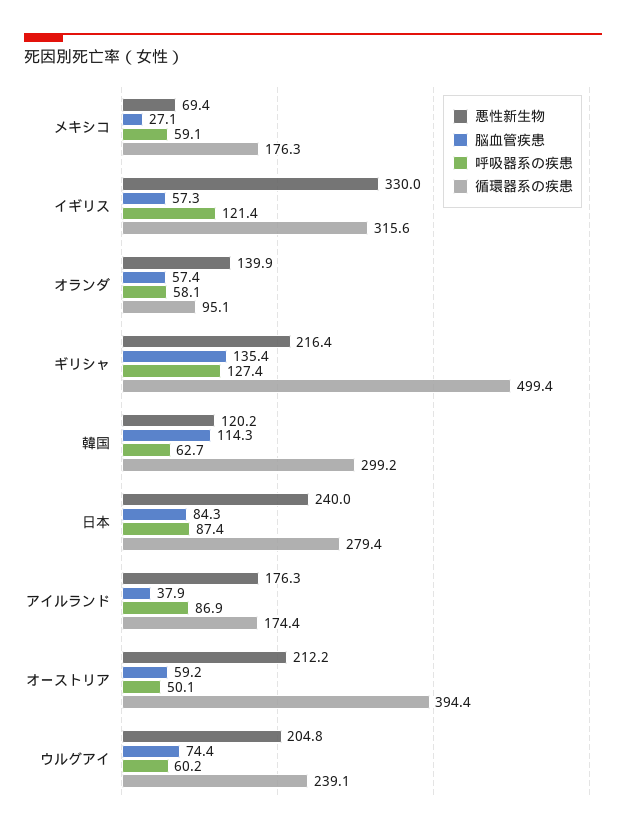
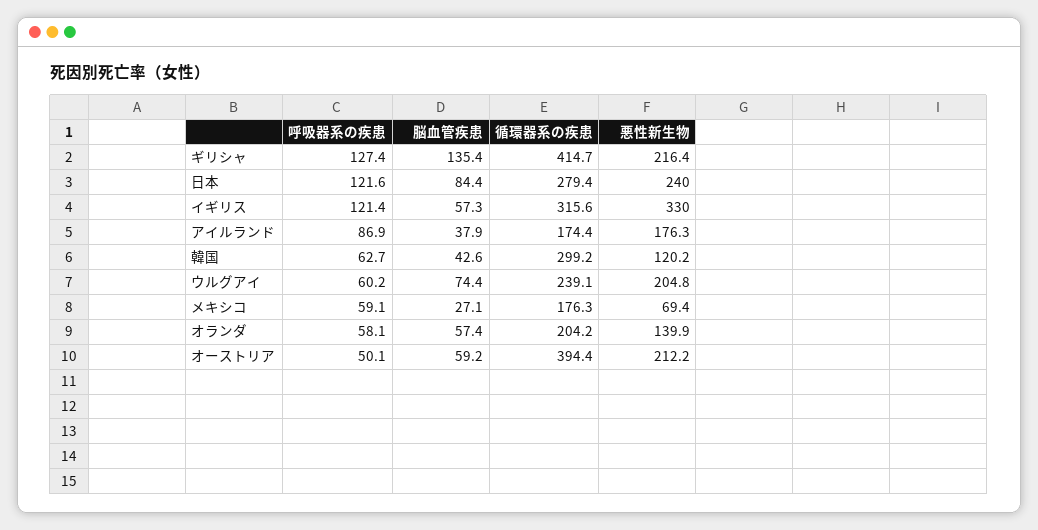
循環器系の疾患, オランダ: 95.1 -> 204.2
循環器系の疾患, ギリシャ: 499.4 -> 414.7
脳血管疾患, 韓国: 114.3 -> 42.6
脳血管疾患, 日本: 84.3 -> 84.4
呼吸器系の疾患, 日本: 87.4 -> 121.6

